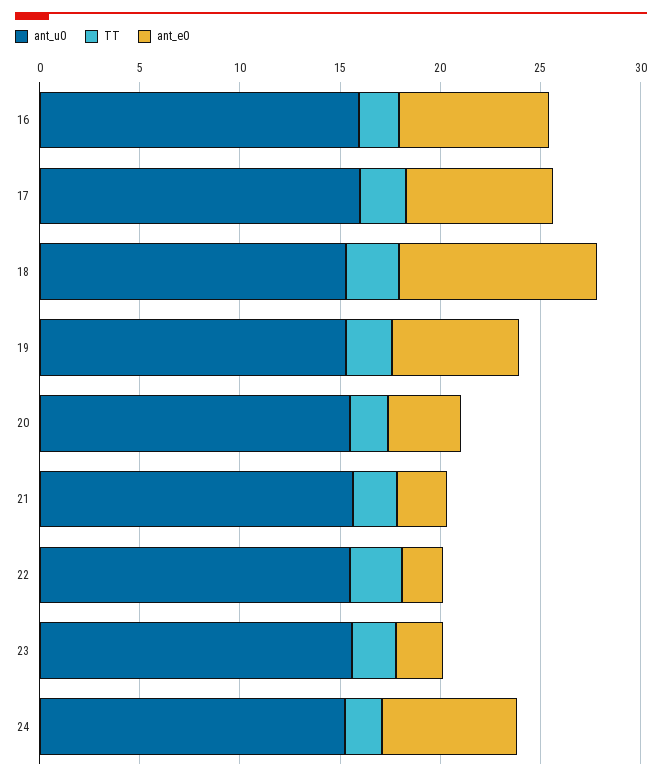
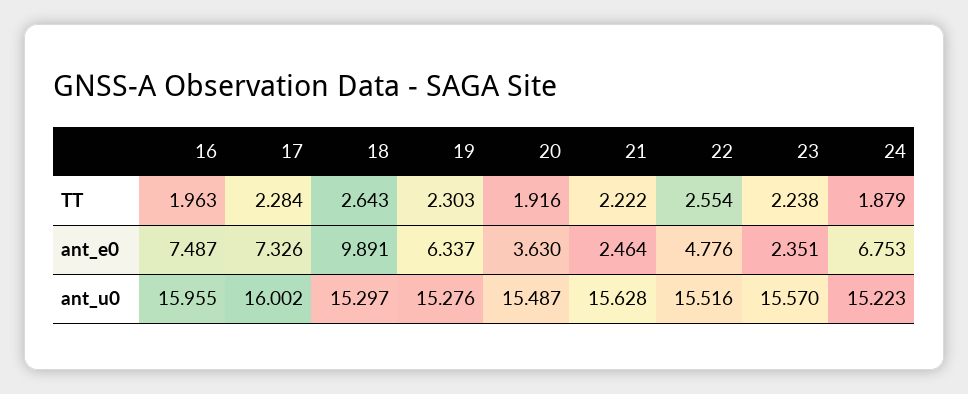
ant_e0, 22: 2 -> 4.776

